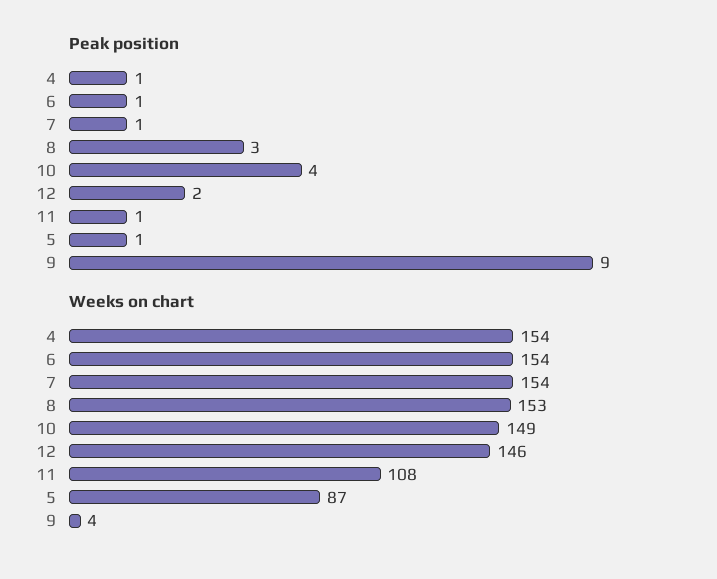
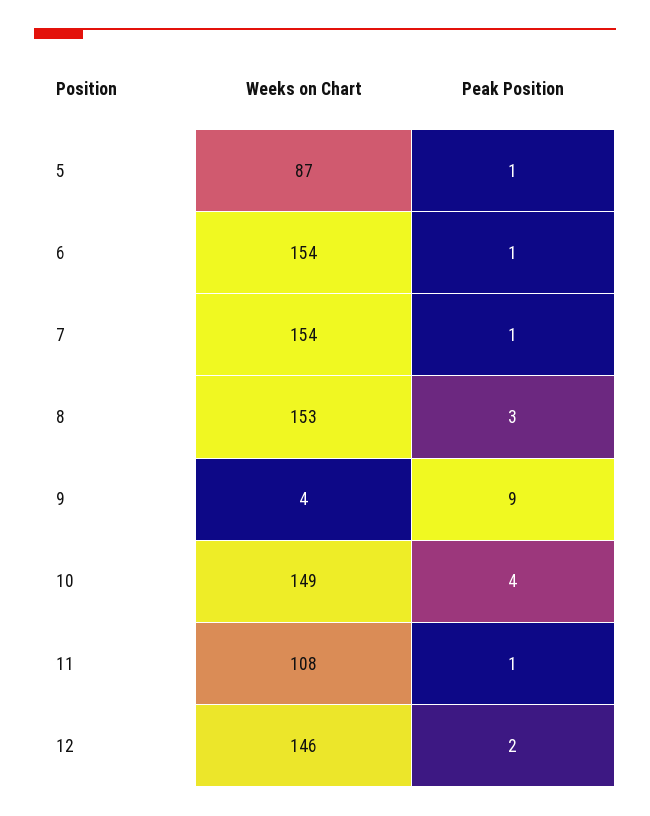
Peak position, 4: 1 -> none
Weeks on chart, 4: 154 -> none

